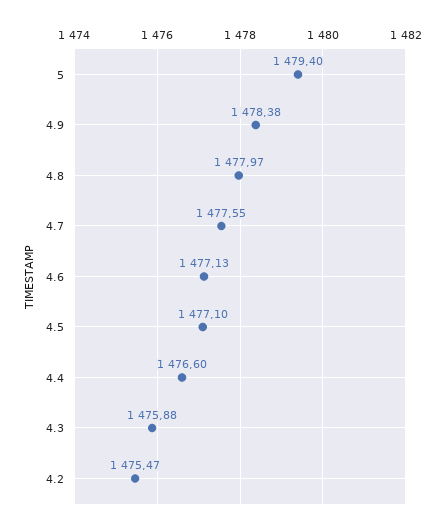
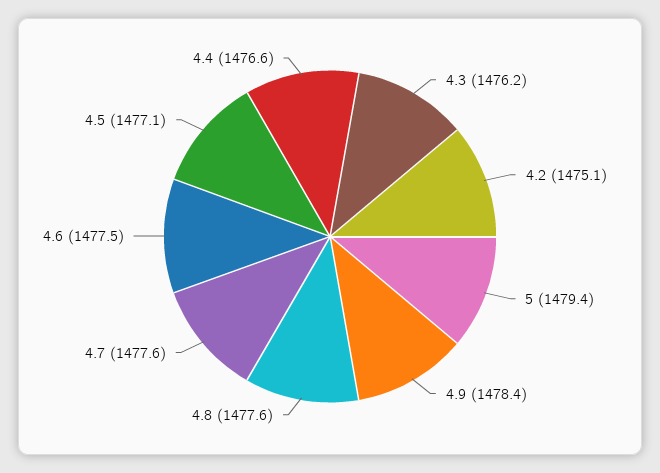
4.8: 1477.97 -> 1477.6
4.6: 1477.13 -> 1477.5
4.3: 1475.88 -> 1476.2
4.2: 1475.47 -> 1475.1

